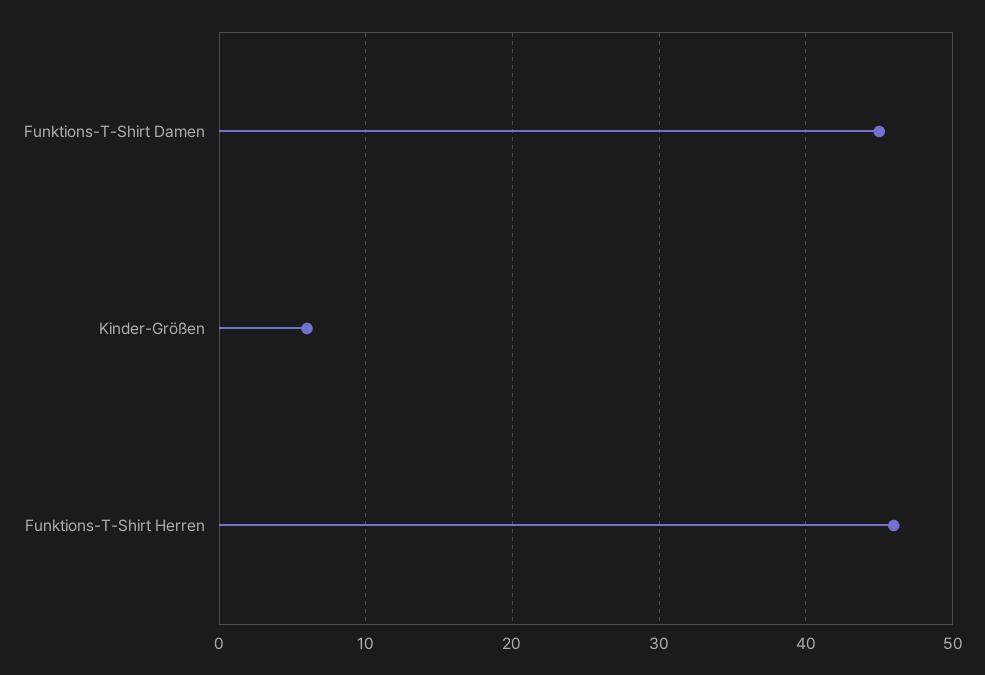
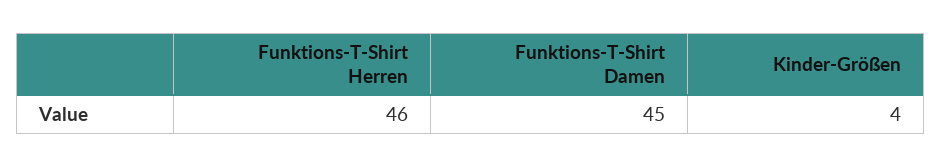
Kinder-Größen: 6 -> 4

